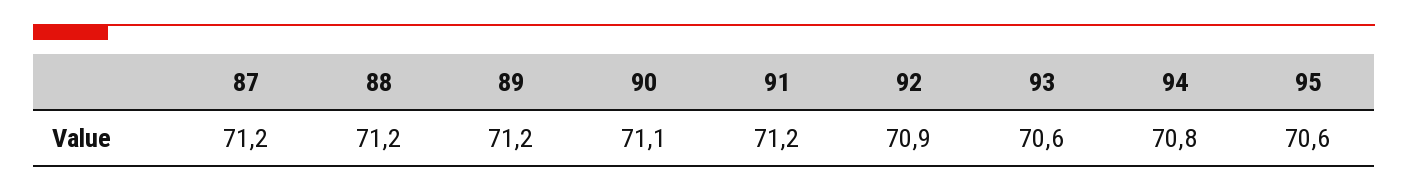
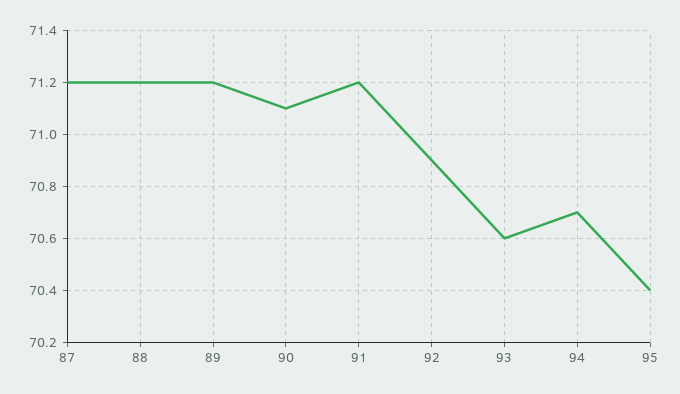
94: 70.8 -> 70.7
95: 70.6 -> 70.4

